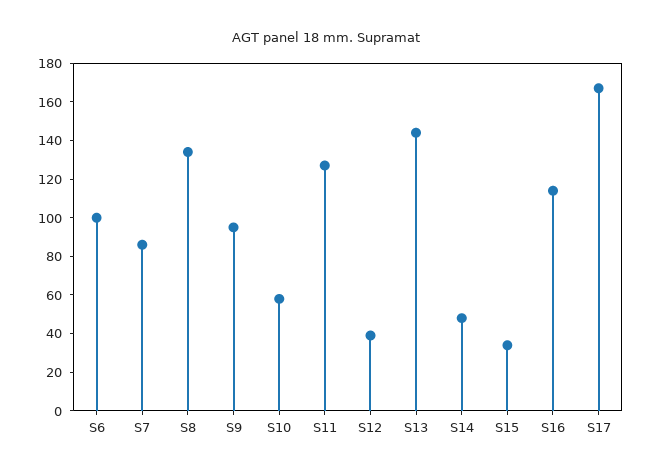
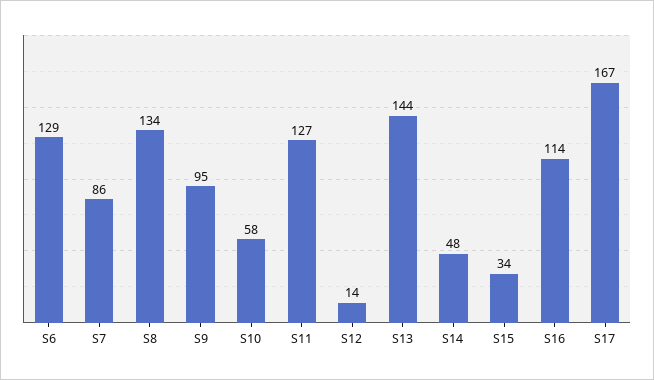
S6: 100 -> 129
S12: 40 -> 14

